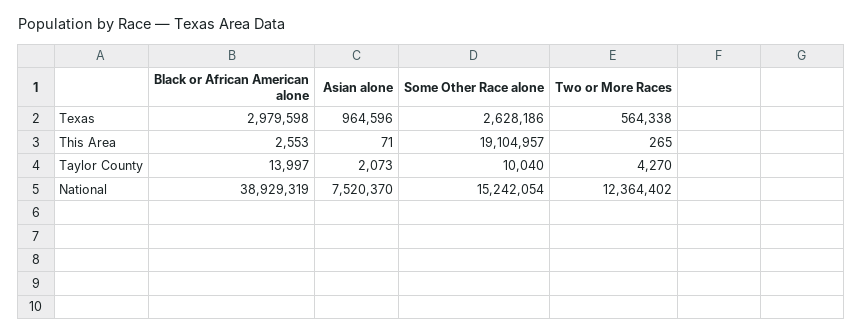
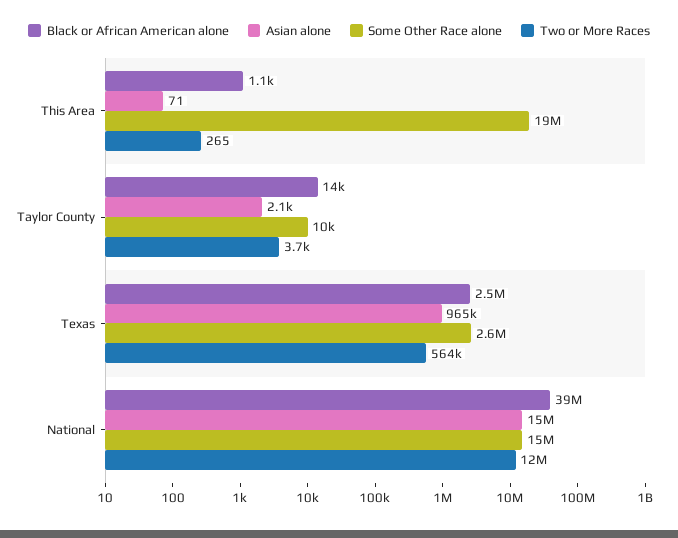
Black or African American alone, Texas: 2979598 -> 2500000
Black or African American alone, This Area: 2553 -> 1100
Two or More Races, Taylor County: 4270 -> 3700
Asian alone, National: 7520370 -> 15000000

